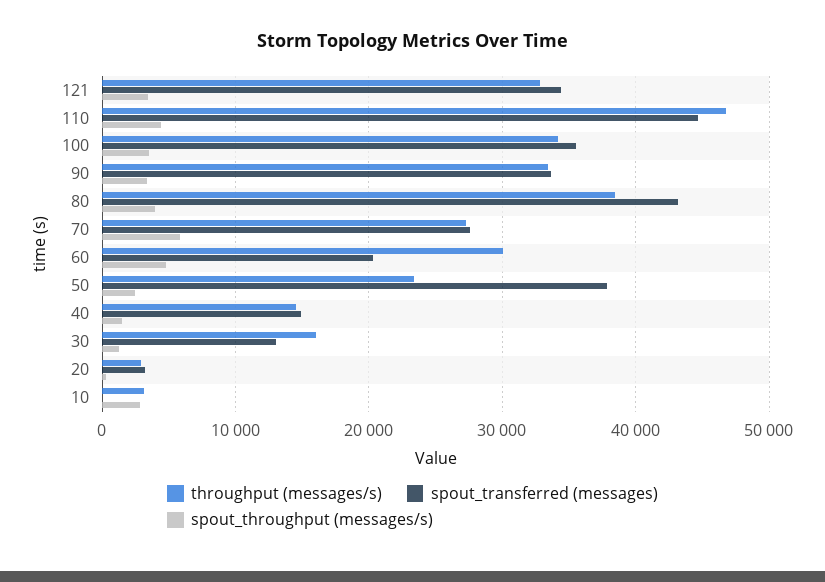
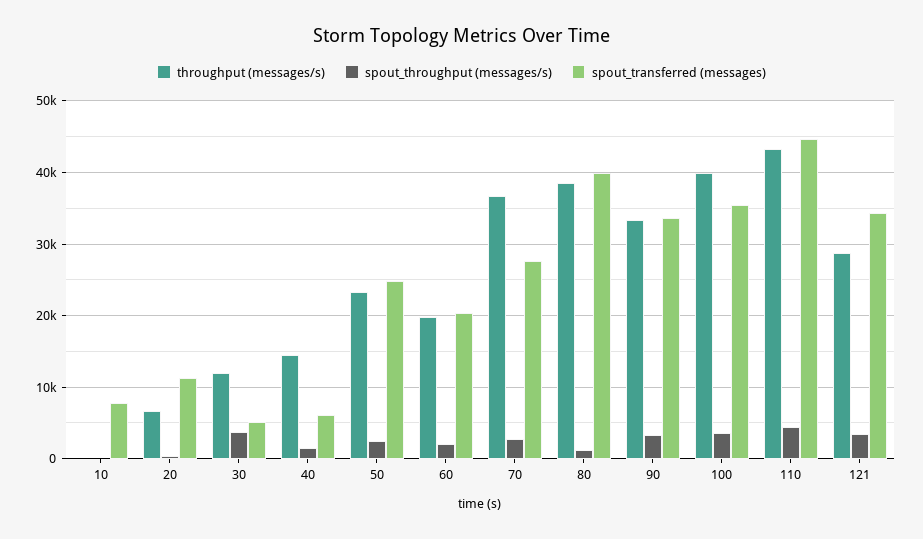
throughput (messages/s), 121: 33000 -> 29000
throughput (messages/s), 110: 47000 -> 43000
throughput (messages/s), 100: 34000 -> 40000
spout_transferred (messages), 80: 43000 -> 40000
spout_throughput (messages/s), 80: 4000 -> 1000
throughput (messages/s), 70: 27000 -> 37000
spout_throughput (messages/s), 70: 6000 -> 3000
throughput (messages/s), 60: 30000 -> 20000
spout_throughput (messages/s), 60: 5000 -> 2000
spout_transferred (messages), 50: 38000 -> 25000
spout_transferred (messages), 40: 15000 -> 6000
throughput (messages/s), 30: 16000 -> 12000
spout_transferred (messages), 30: 13000 -> 5000
spout_throughput (messages/s), 30: 1000 -> 4000
throughput (messages/s), 20: 3000 -> 7000
spout_transferred (messages), 20: 3000 -> 11000
throughput (messages/s), 10: 3000 -> 0
spout_transferred (messages), 10: 0 -> 8000
spout_throughput (messages/s), 10: 3000 -> 0

